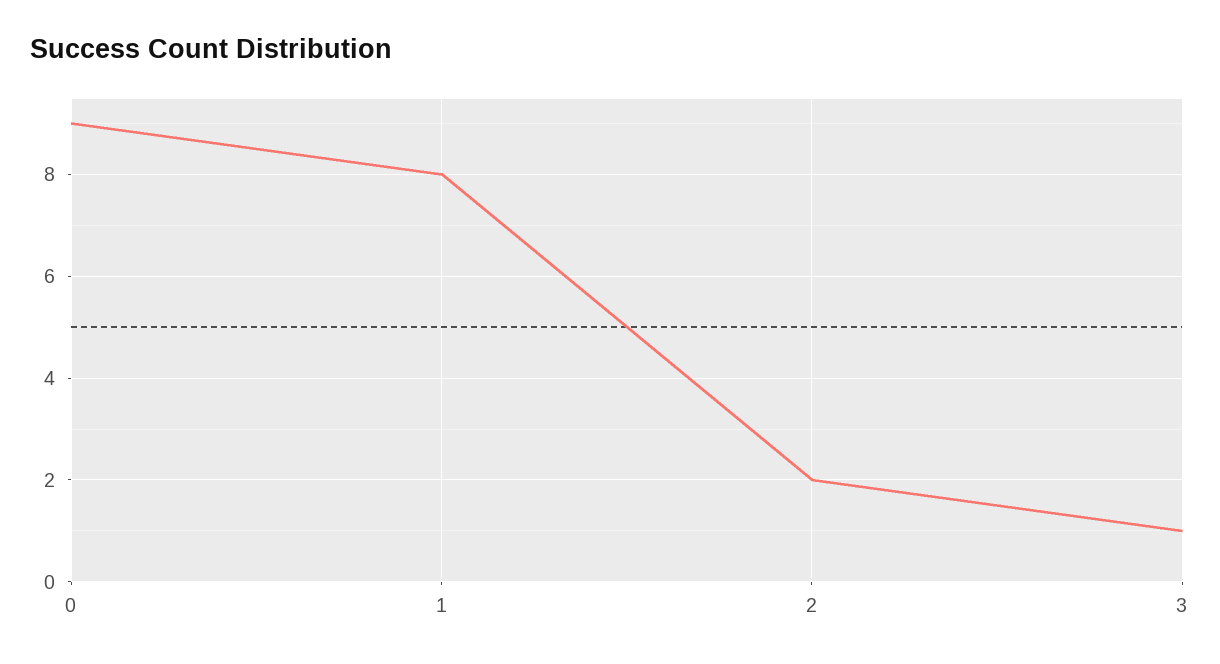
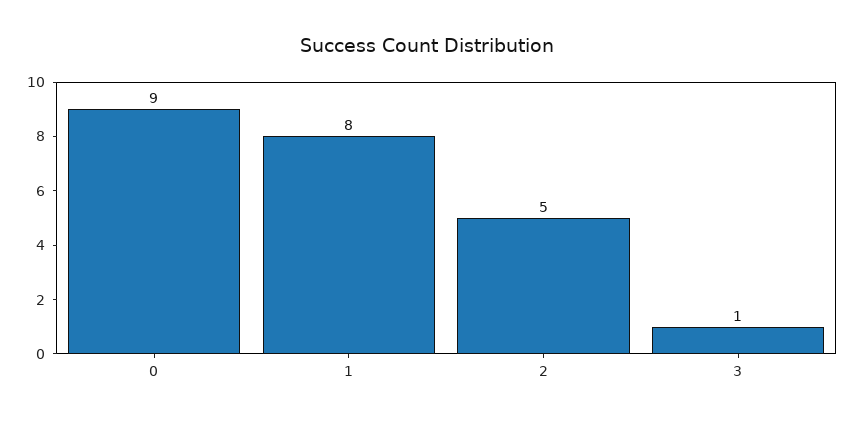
2: 2 -> 5

